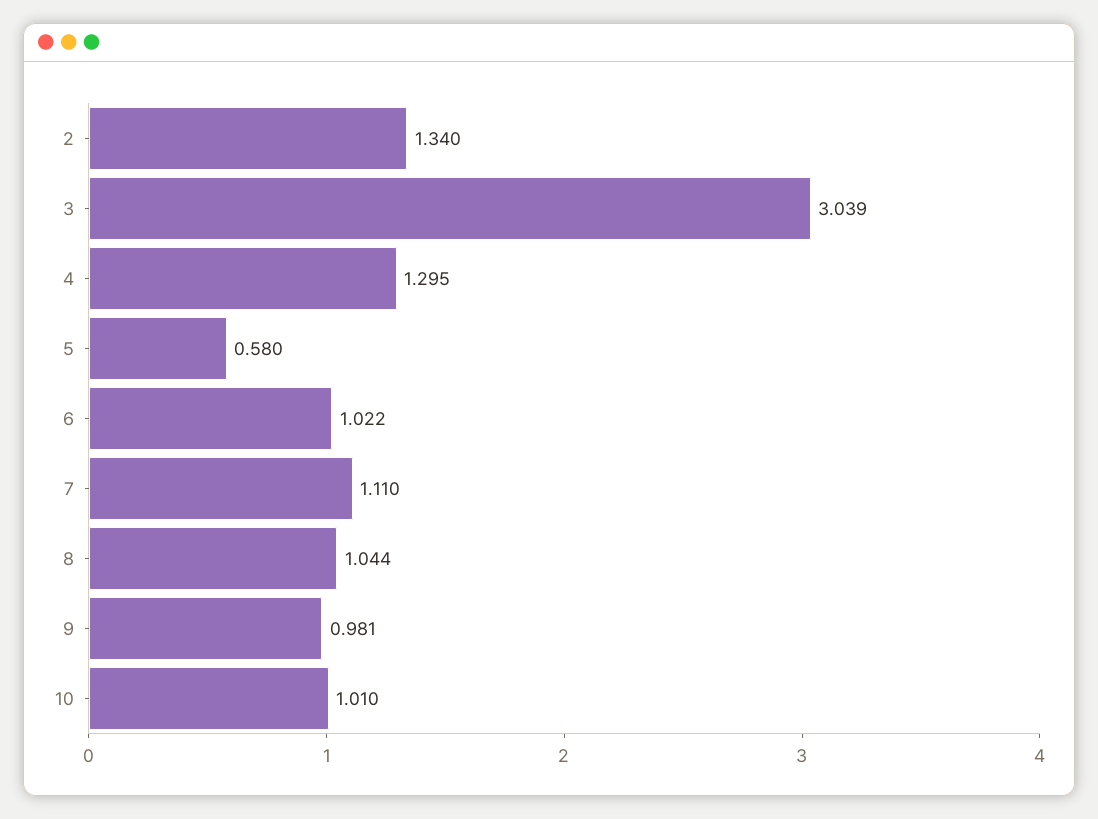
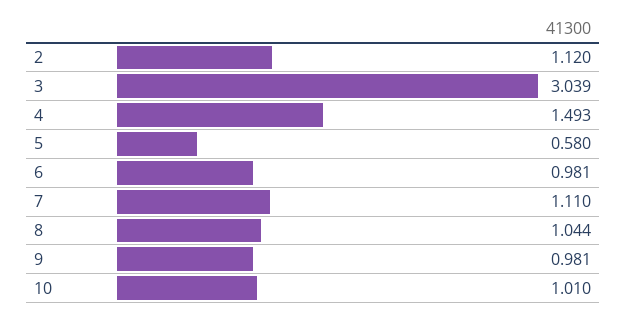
2: 1.34 -> 1.12
4: 1.295 -> 1.493
6: 1.022 -> 0.981

